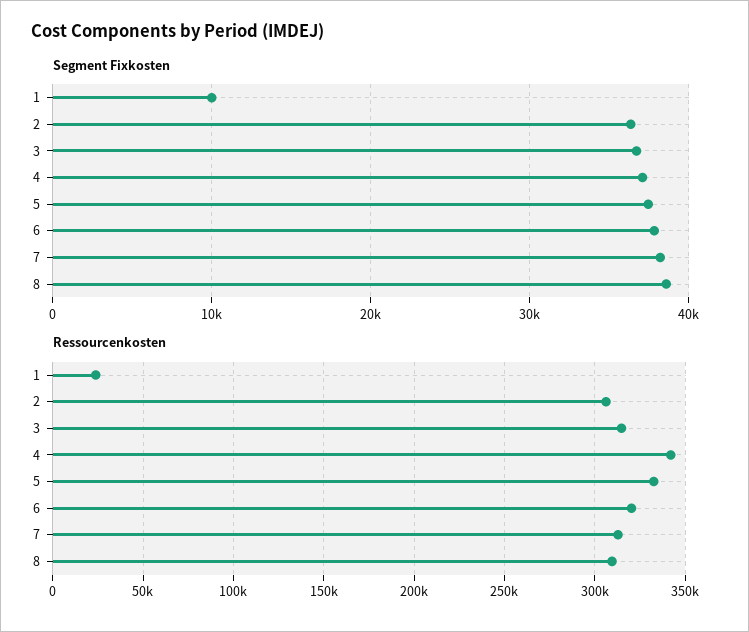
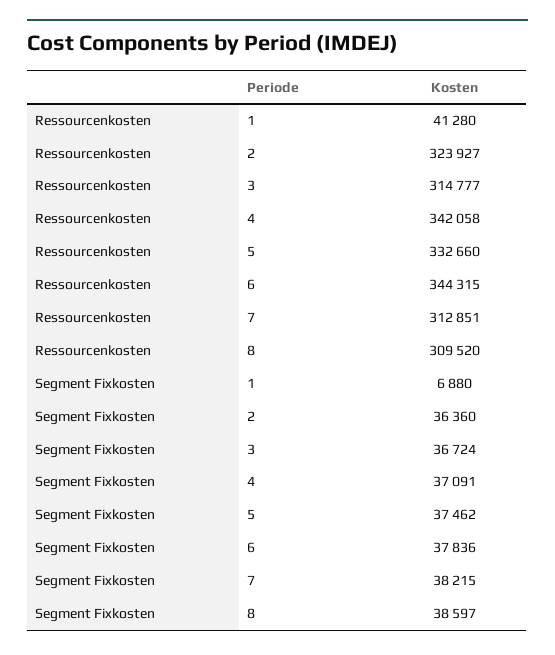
Segment Fixkosten, 1: 10000 -> 6880
Ressourcenkosten, 1: 25000 -> 41280
Ressourcenkosten, 2: 305000 -> 323927
Ressourcenkosten, 6: 320000 -> 344315

